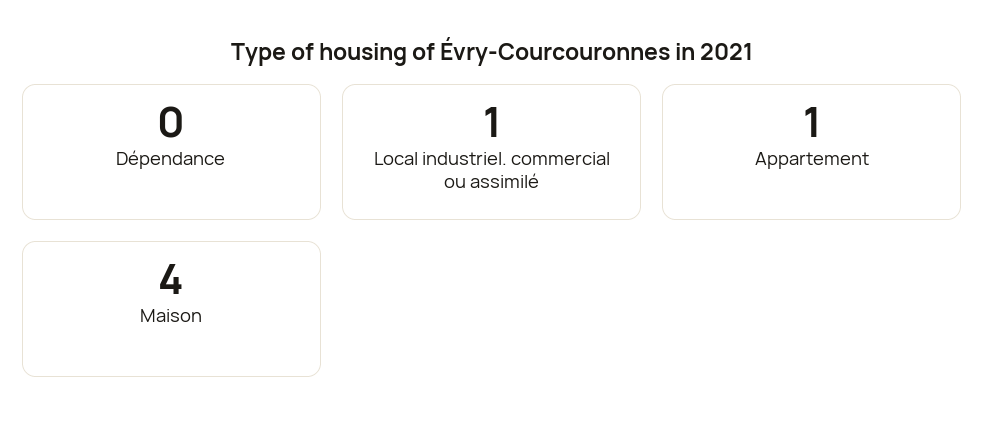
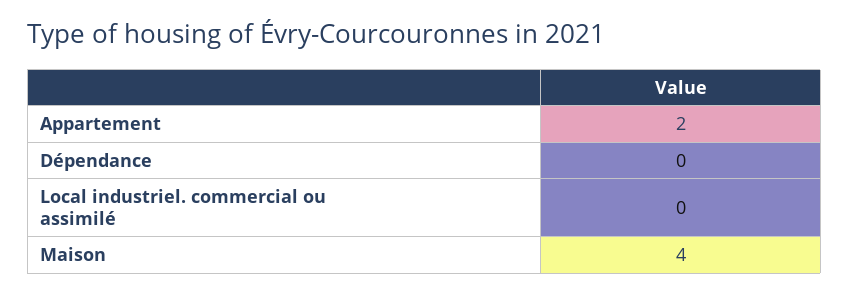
Local industriel. commercial ou assimilé: 1 -> 0
Appartement: 1 -> 2

